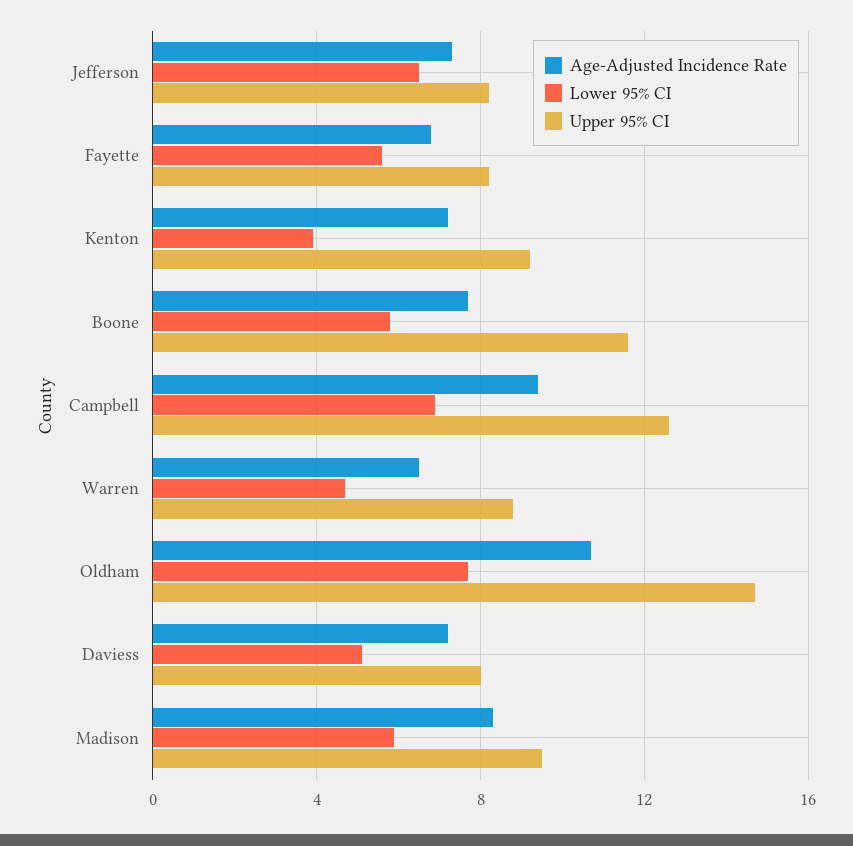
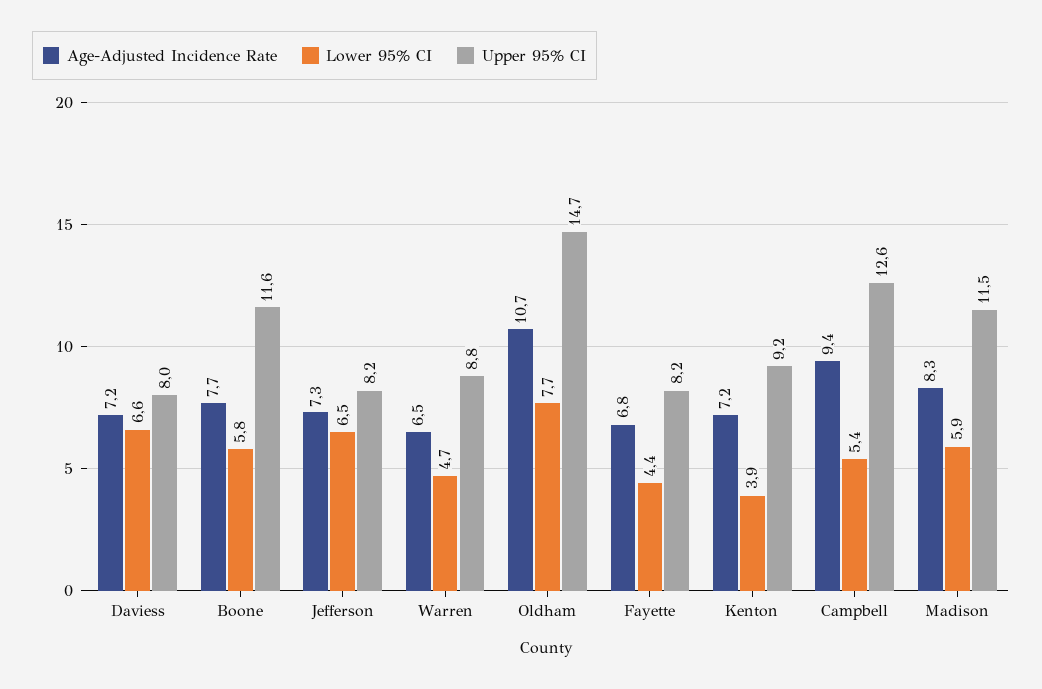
Lower 95% CI, Fayette: 5.5 -> 4.4
Lower 95% CI, Campbell: 7 -> 5.4
Lower 95% CI, Daviess: 5 -> 6.6
Upper 95% CI, Madison: 9.5 -> 11.5

